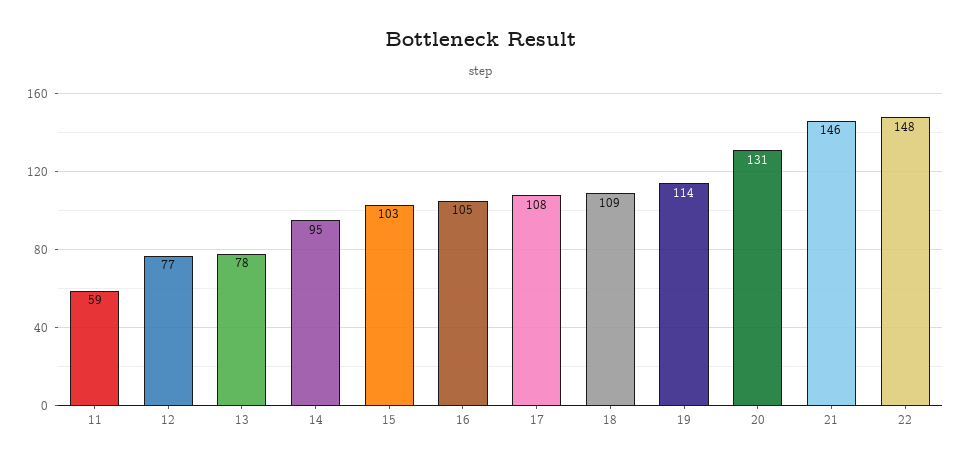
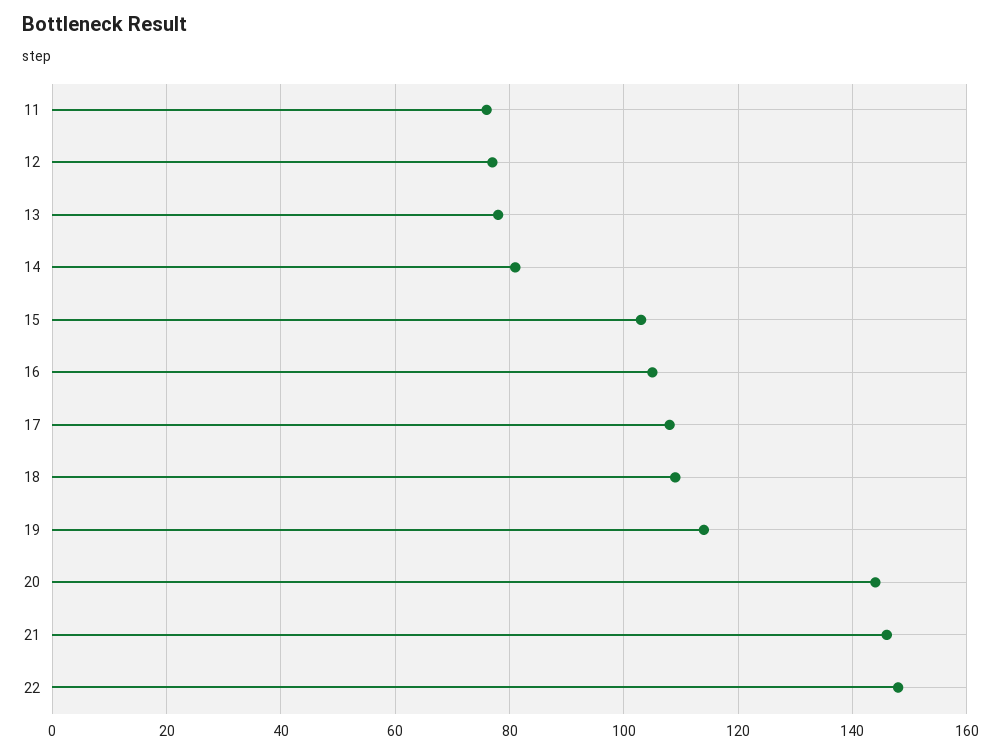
11: 59 -> 75
14: 95 -> 80
20: 131 -> 145

